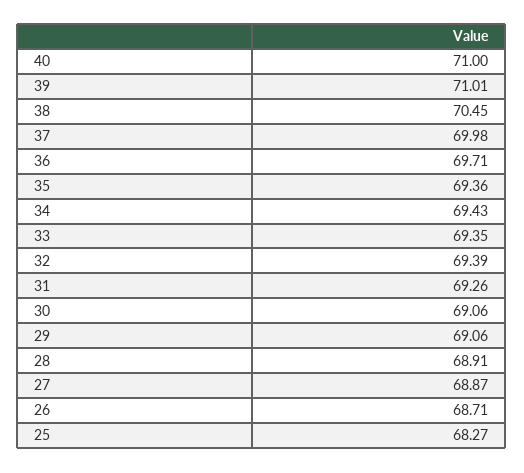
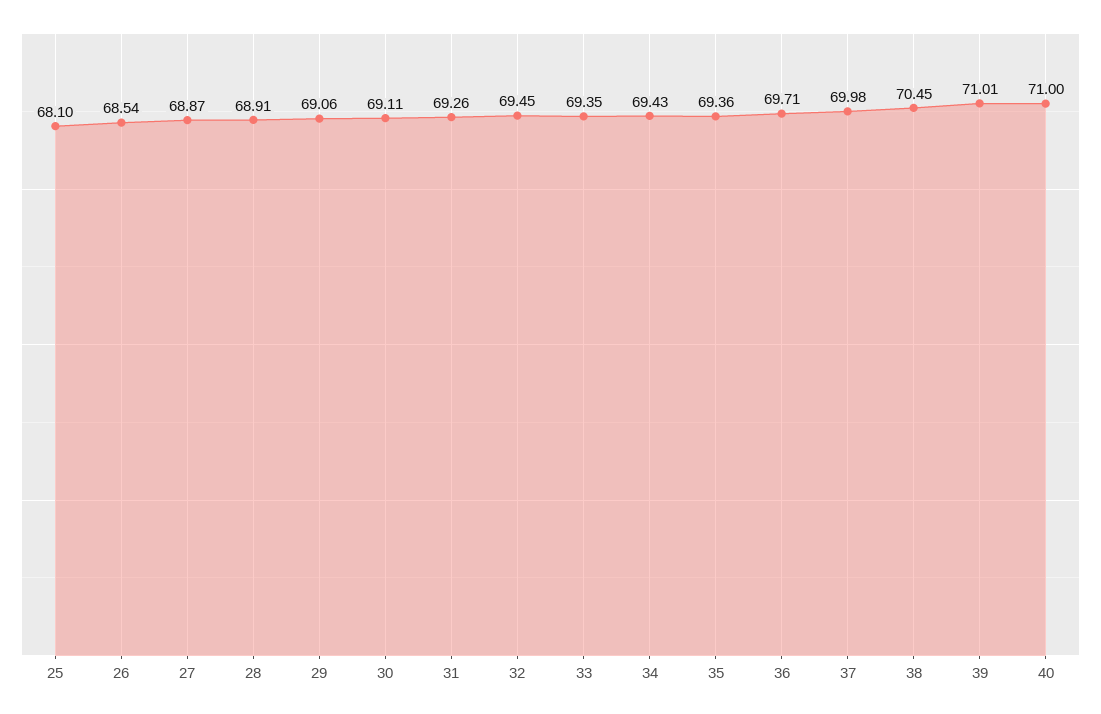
32: 69.39 -> 69.45
30: 69.06 -> 69.11
26: 68.71 -> 68.54
25: 68.27 -> 68.1

